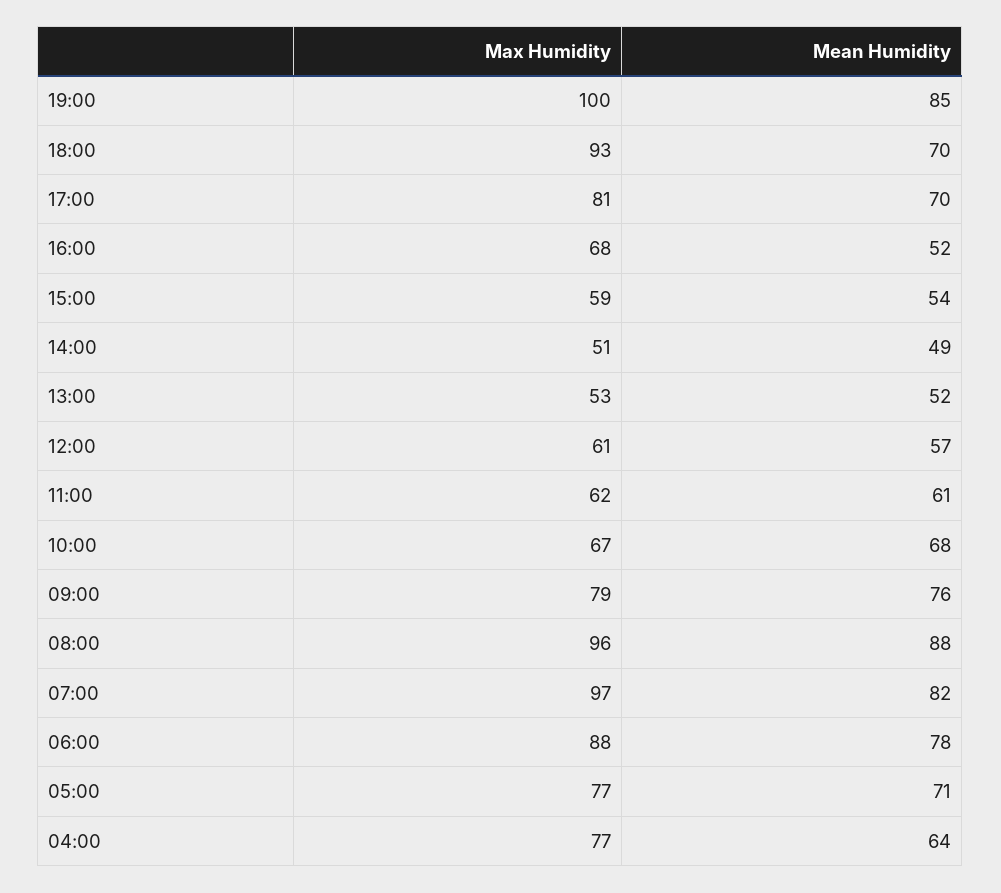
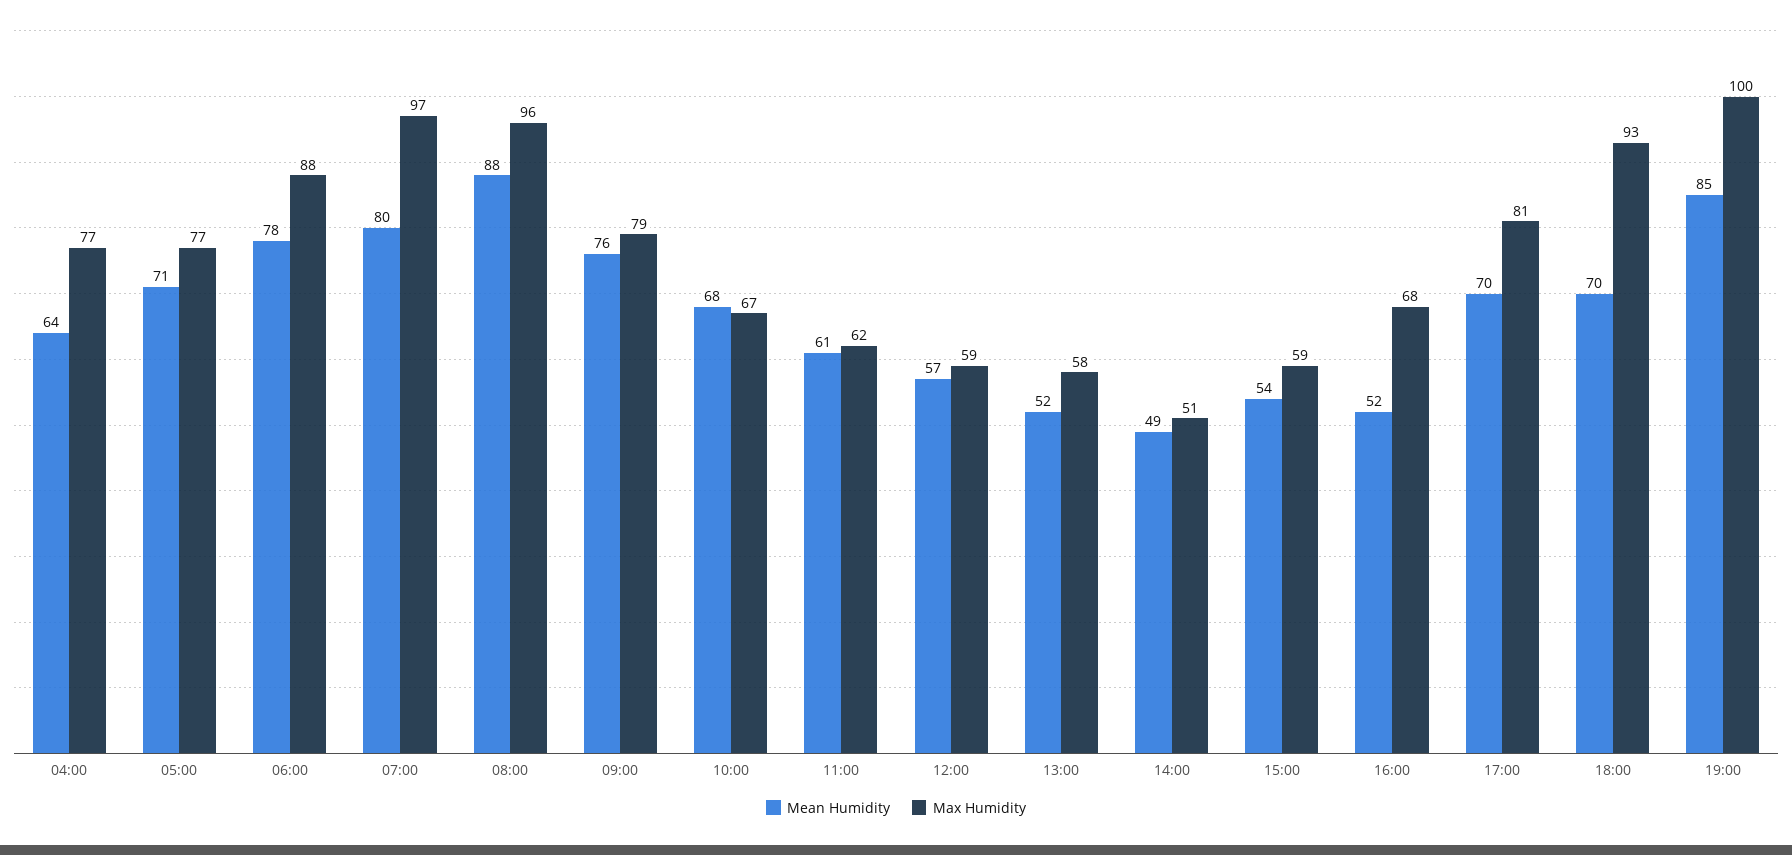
Max Humidity, 13:00: 53 -> 58
Max Humidity, 12:00: 61 -> 59
Mean Humidity, 07:00: 82 -> 80

